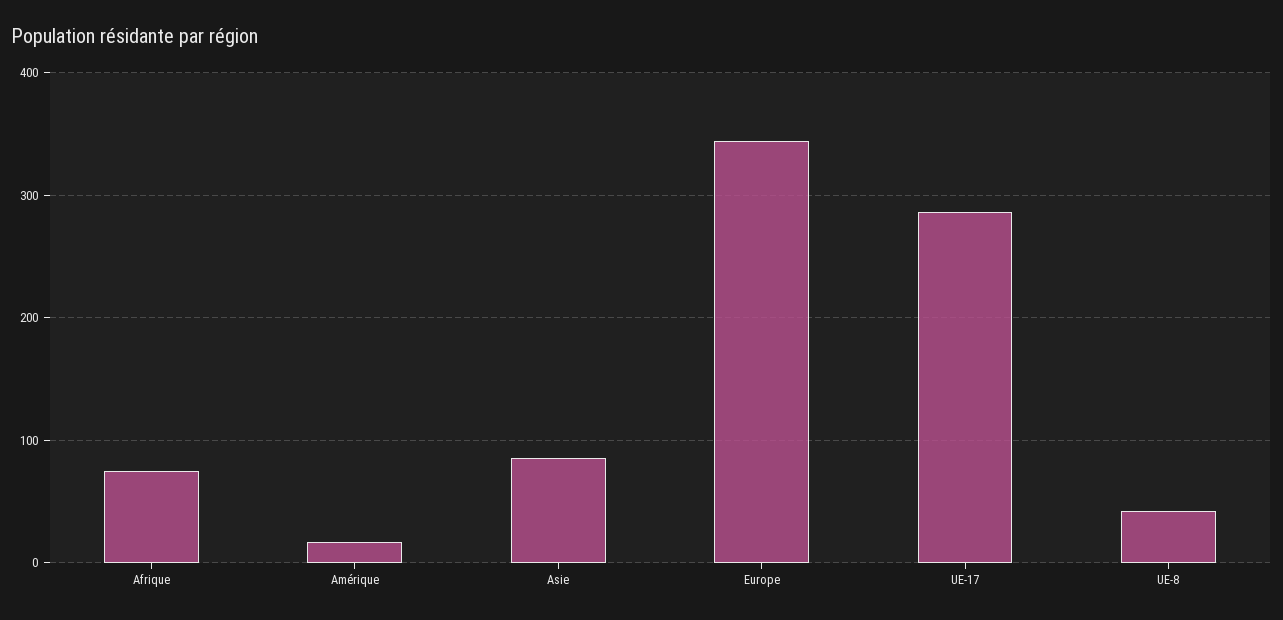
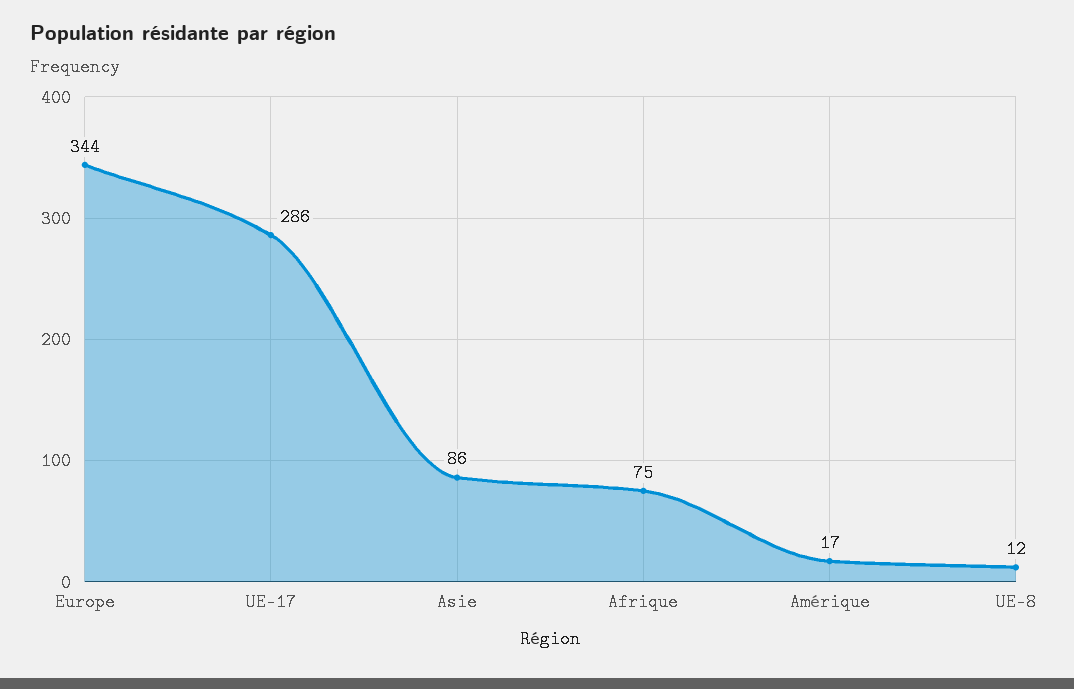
UE-8: 40 -> 12

